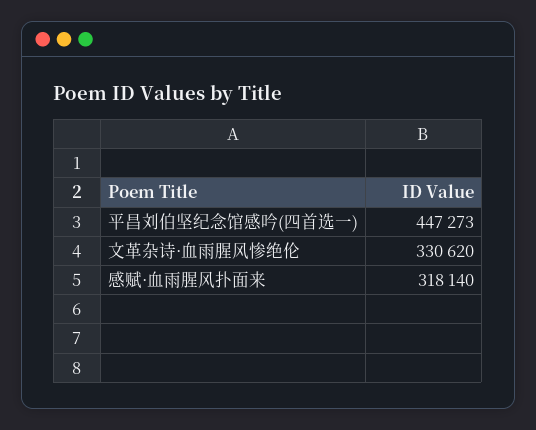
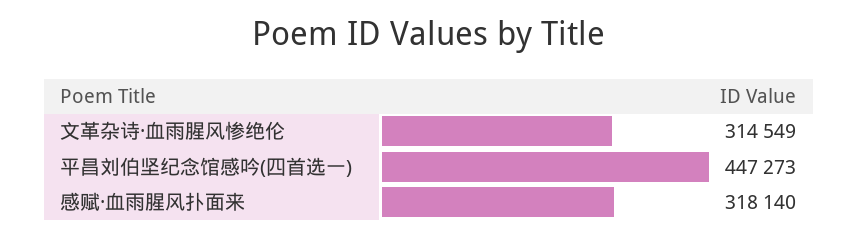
文革杂诗·血雨腥风惨绝伦: 330620 -> 314549

